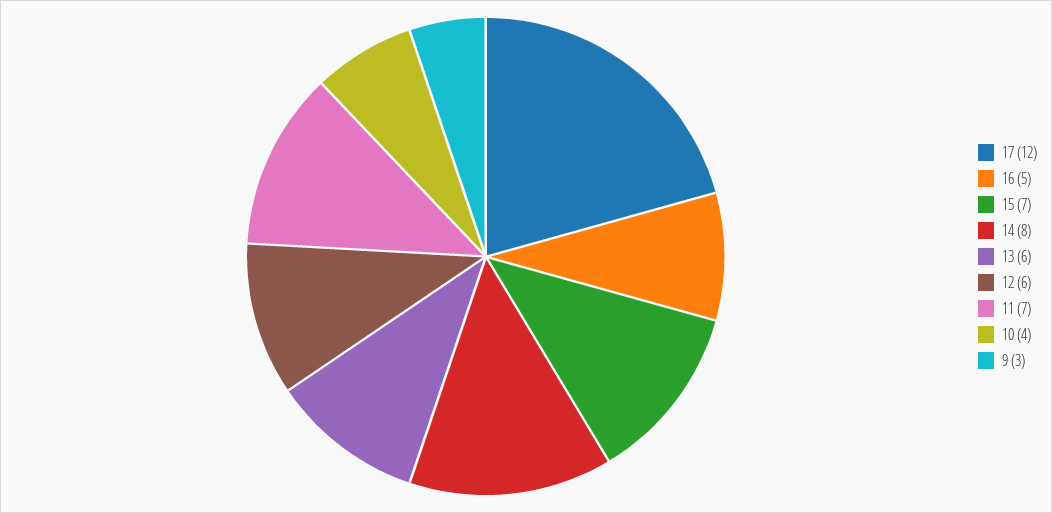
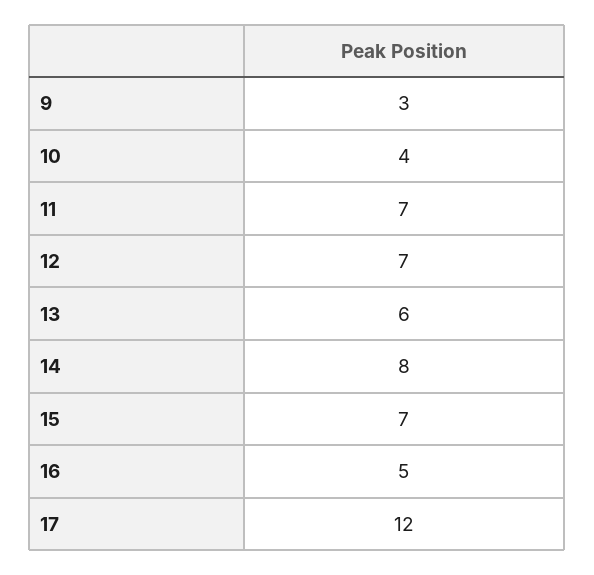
12: 6 -> 7

